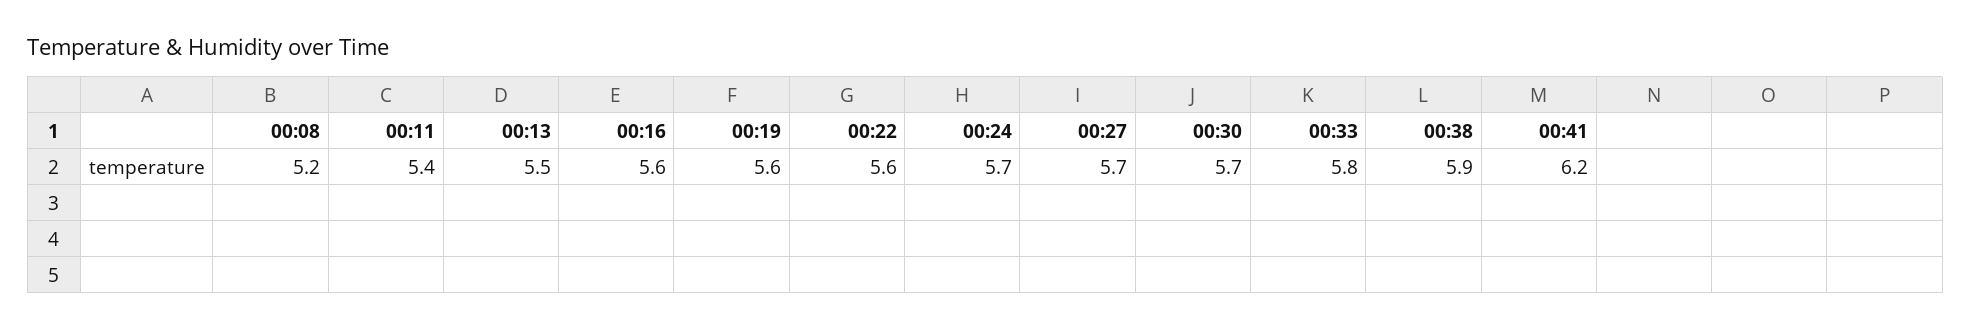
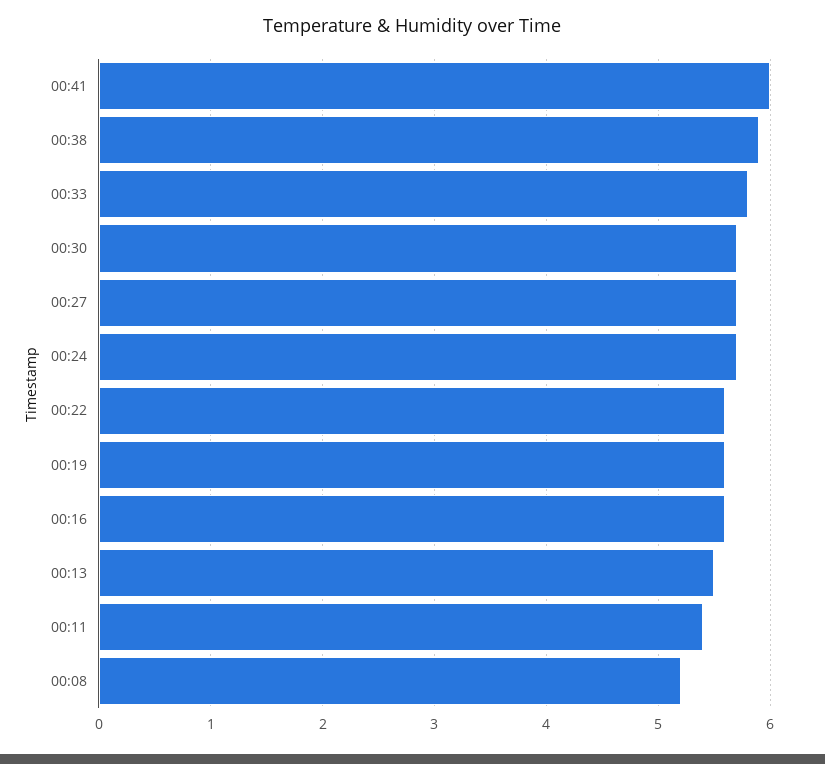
00:41: 6.2 -> 6

